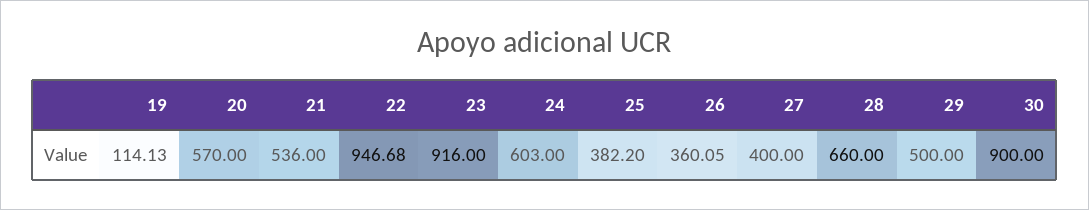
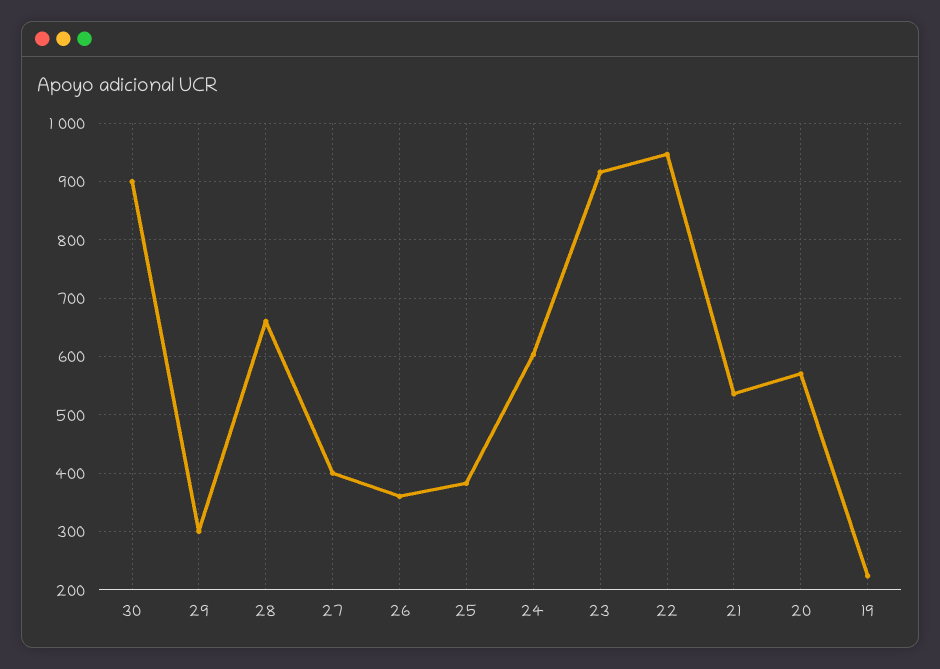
19: 114.13 -> 220
29: 500 -> 300

